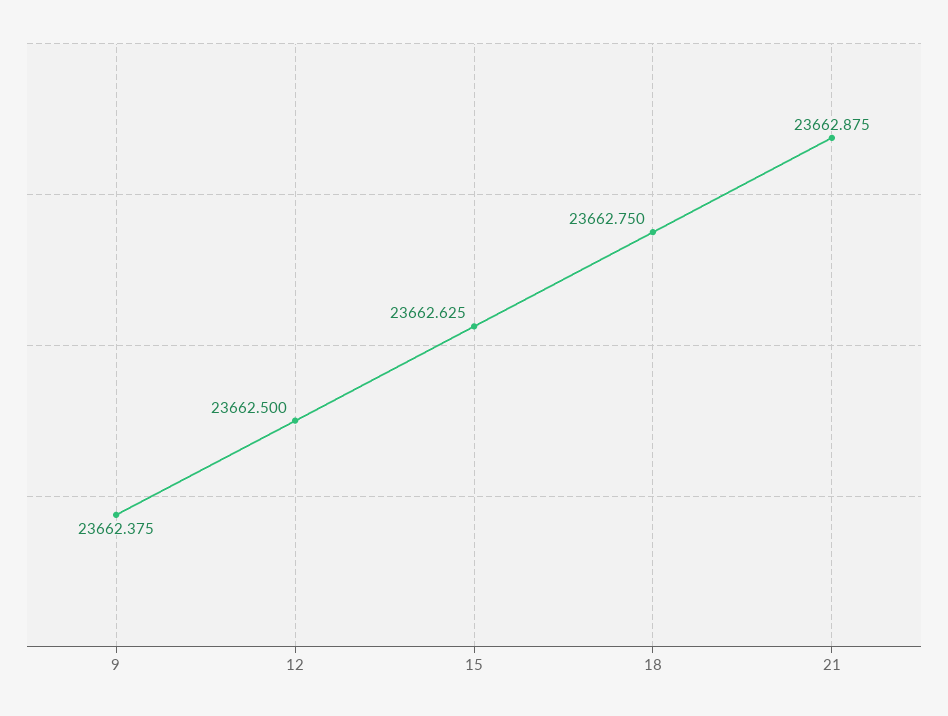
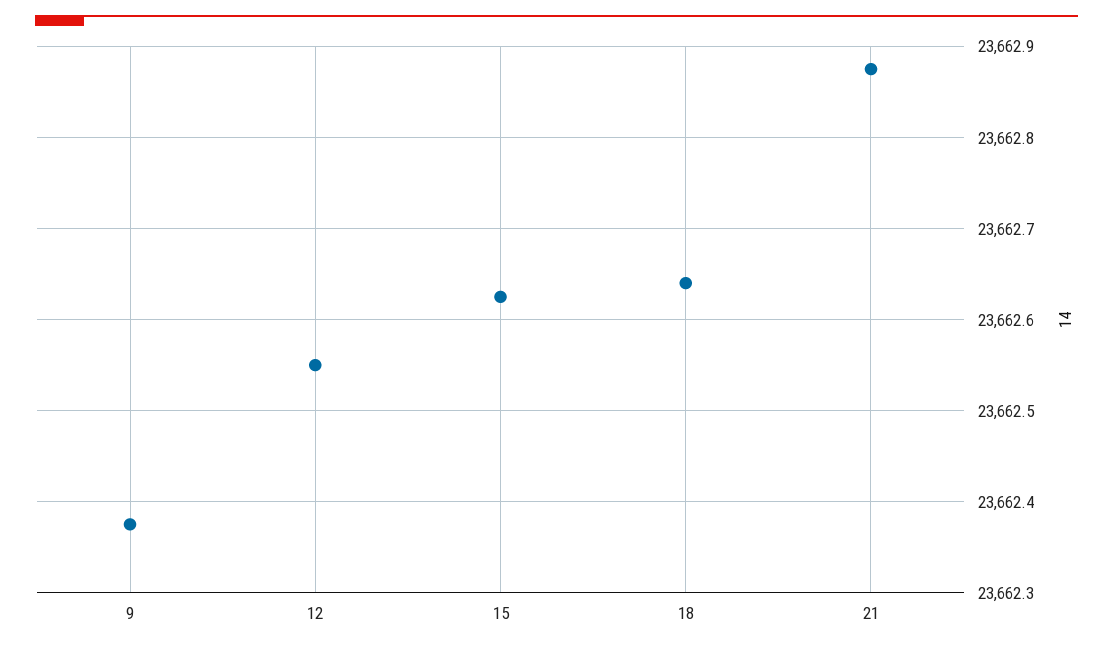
12: 23662.5 -> 23662.55
18: 23662.75 -> 23662.64

